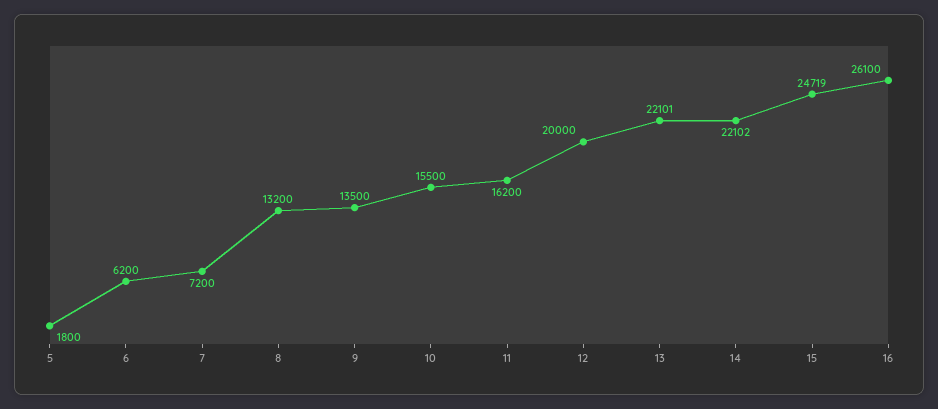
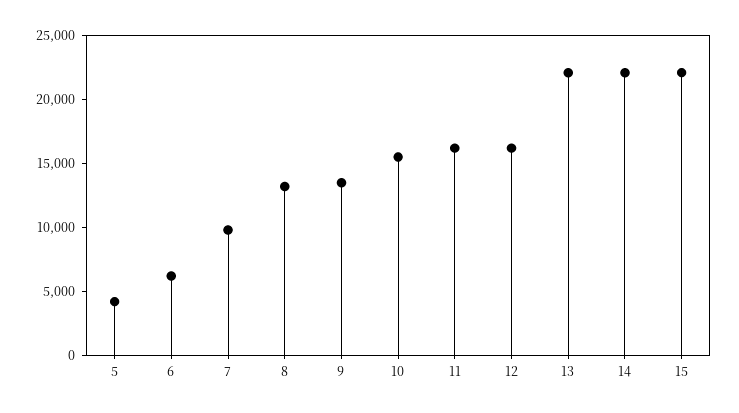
5: 1800 -> 4000
7: 7200 -> 10000
12: 20000 -> 16000
15: 24719 -> 22000
16: 26100 -> none

